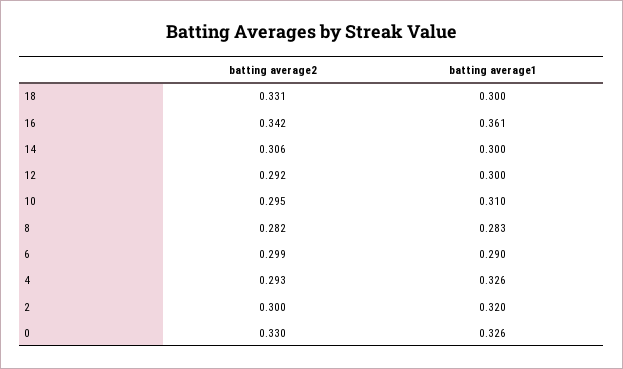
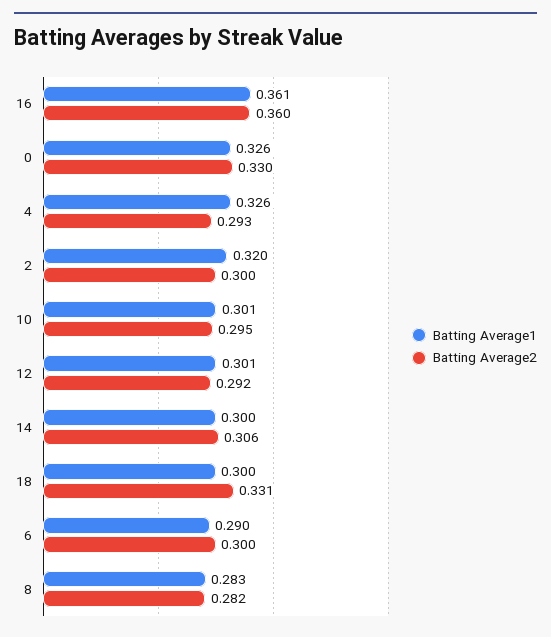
batting average2, 16: 0.342 -> 0.36
batting average1, 12: 0.3 -> 0.301
batting average1, 10: 0.31 -> 0.301
batting average2, 6: 0.299 -> 0.3

